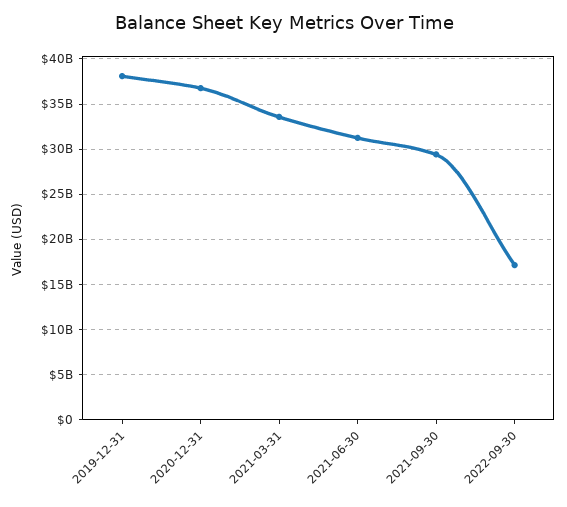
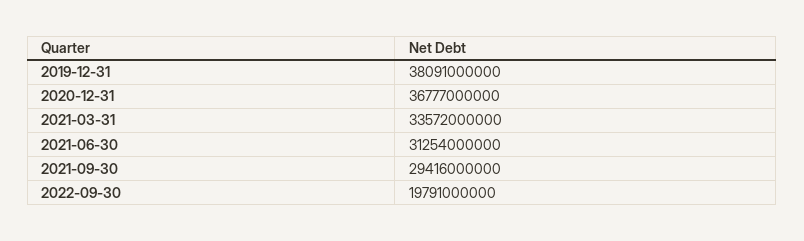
2022-09-30: 17000000000 -> 19791000000

